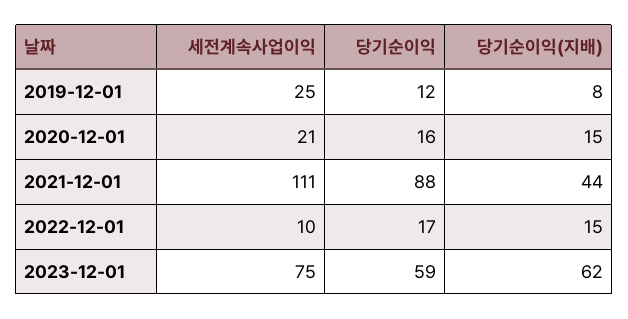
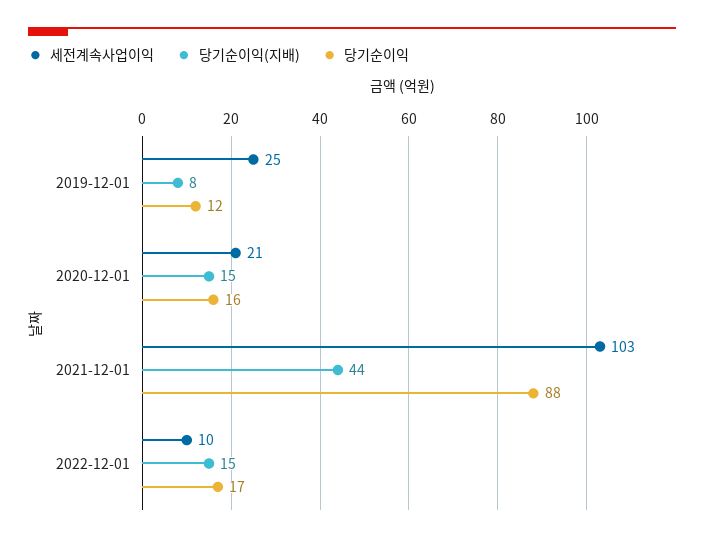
세전계속사업이익, 2021-12-01: 111 -> 103
세전계속사업이익, 2023-12-01: 75 -> none
당기순이익, 2023-12-01: 59 -> none
당기순이익(지배), 2023-12-01: 62 -> none

